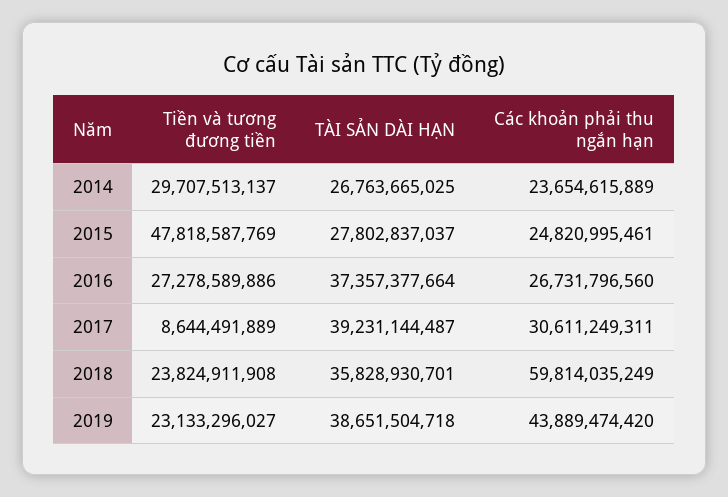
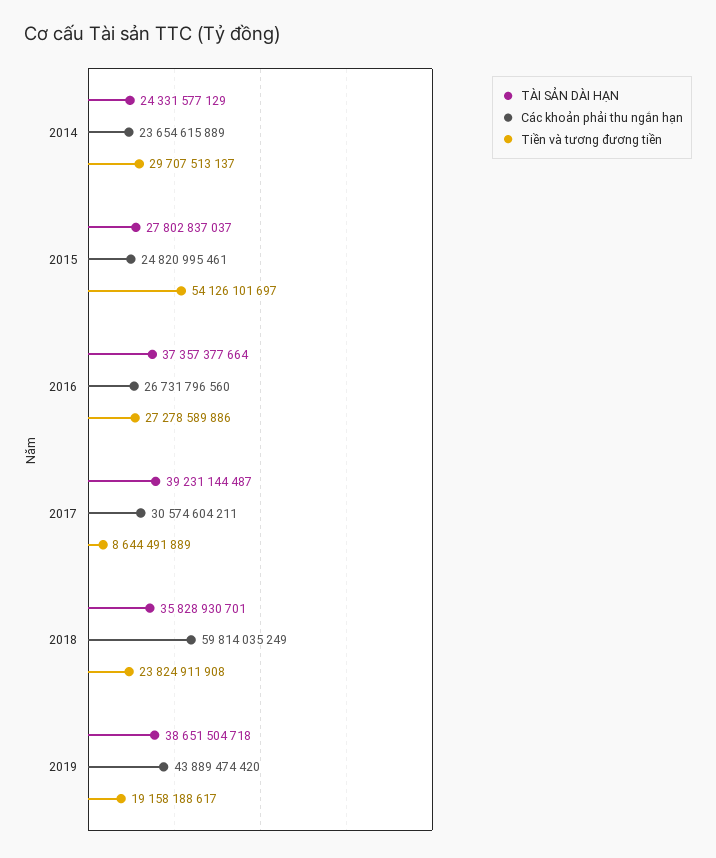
TÀI SẢN DÀI HẠN, 2014: 26763665025 -> 24331577129
Tiền và tương đương tiền, 2015: 47818587769 -> 54126101697
Các khoản phải thu ngắn hạn, 2017: 30611249311 -> 30574604211
Tiền và tương đương tiền, 2019: 23133296027 -> 19158188617

